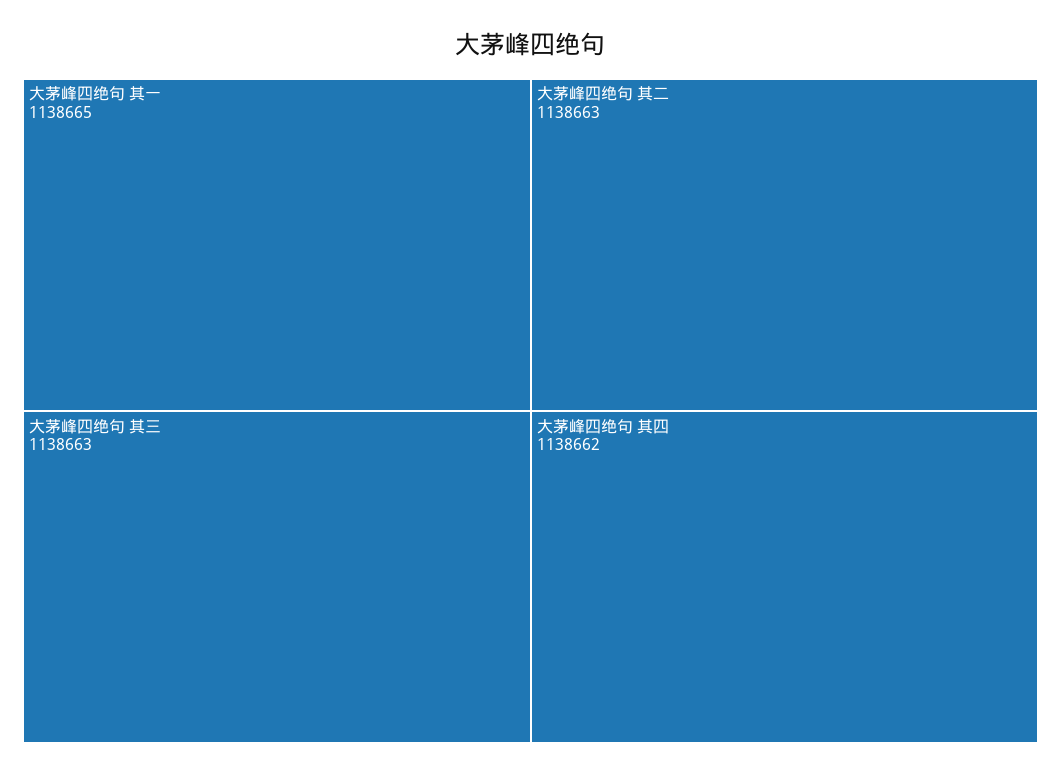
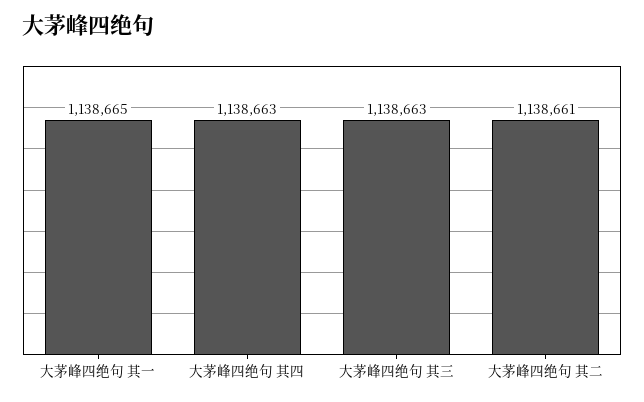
大茅峰四绝句 其二: 1138663 -> 1138661
大茅峰四绝句 其四: 1138662 -> 1138663

